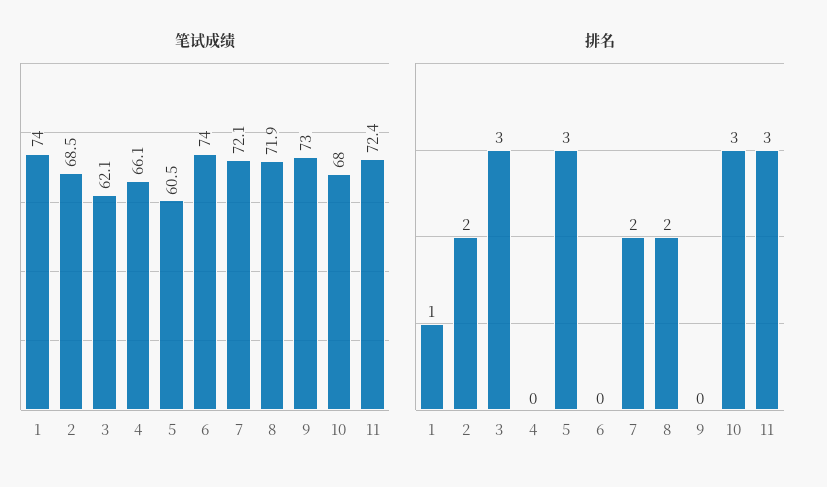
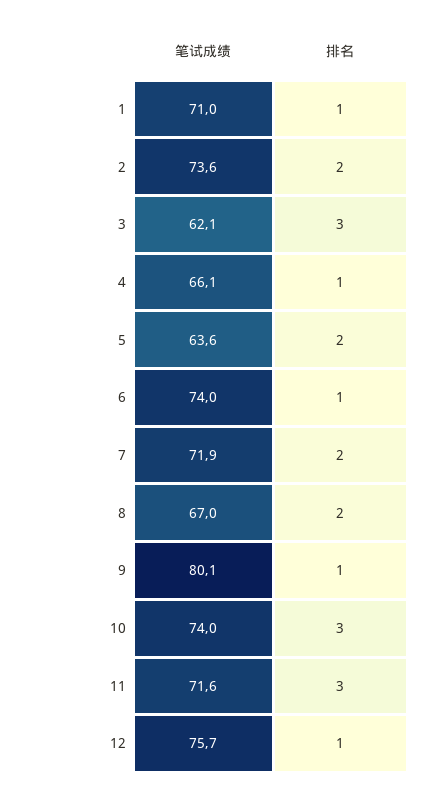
笔试成绩, 1: 74 -> 71
笔试成绩, 2: 68.5 -> 73.6
笔试成绩, 5: 60.5 -> 63.6
笔试成绩, 7: 72.1 -> 71.9
笔试成绩, 8: 71.9 -> 67
笔试成绩, 9: 73 -> 80.1
笔试成绩, 10: 68 -> 74
笔试成绩, 11: 72.4 -> 71.6
排名, 4: 0 -> 1
排名, 5: 3 -> 2
排名, 6: 0 -> 1
排名, 9: 0 -> 1
笔试成绩, 12: none -> 75.7
排名, 12: none -> 1

